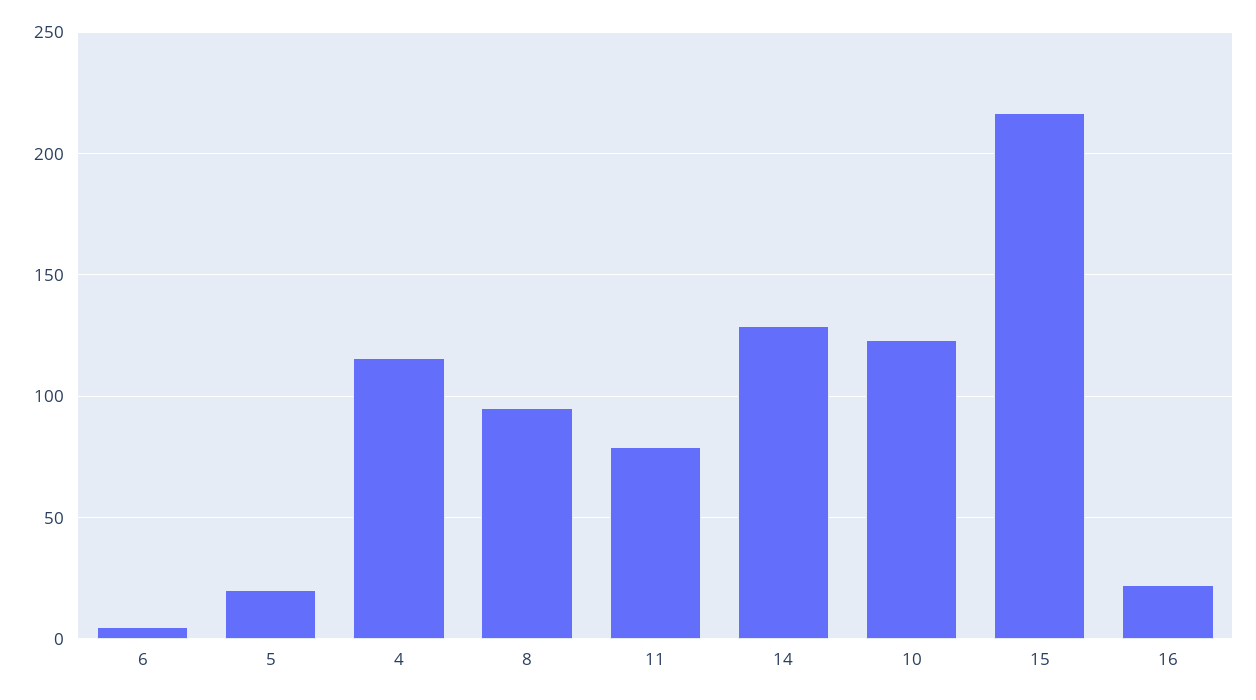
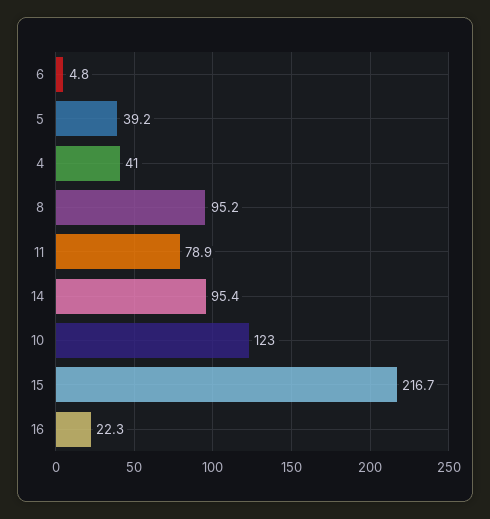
5: 20 -> 39.2
4: 115 -> 41
14: 130 -> 95.4

